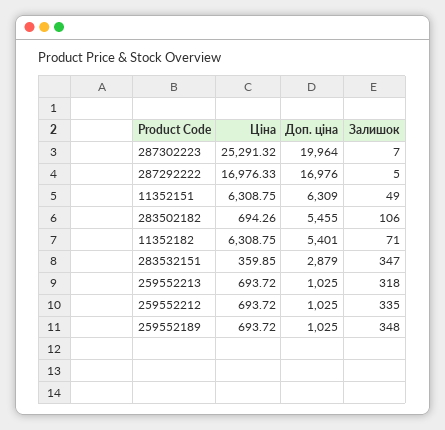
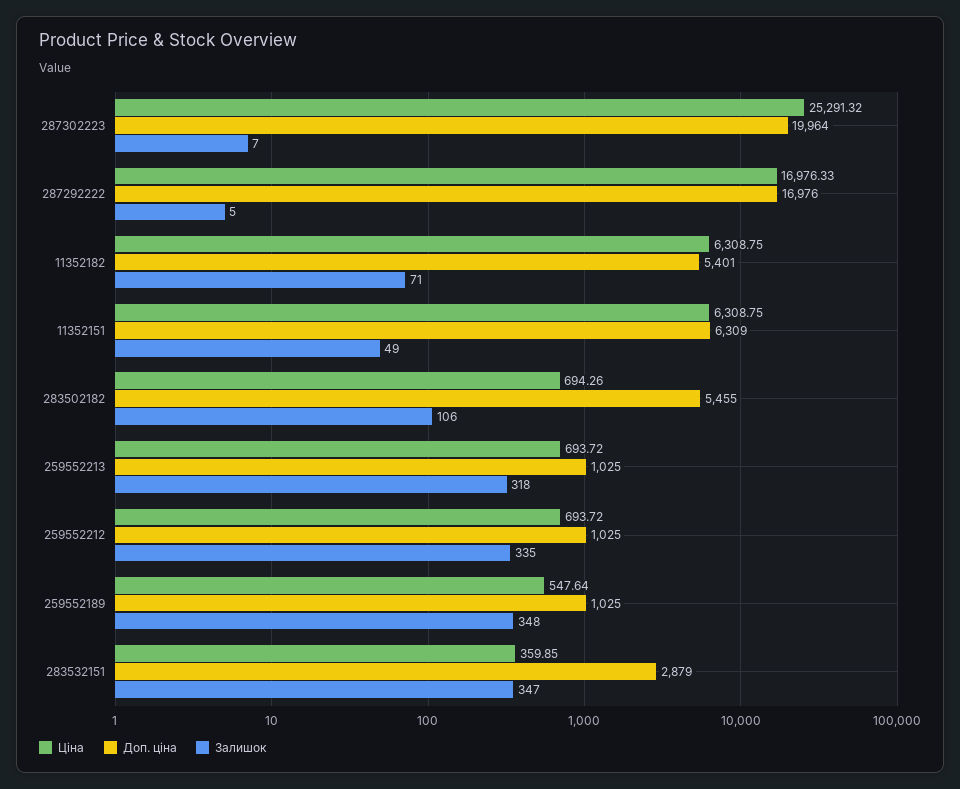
Ціна, 259552189: 693.72 -> 547.64

